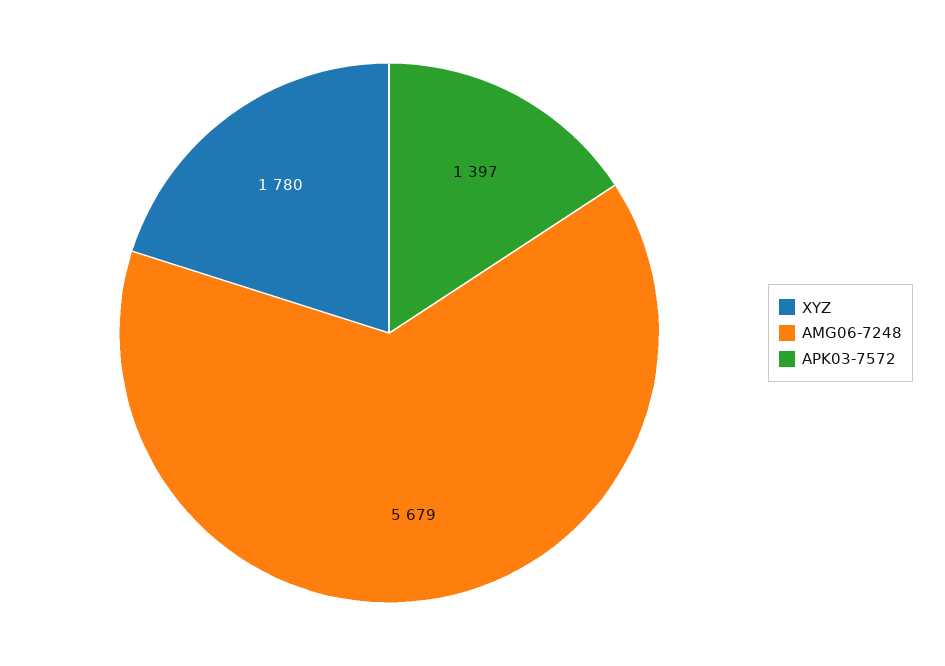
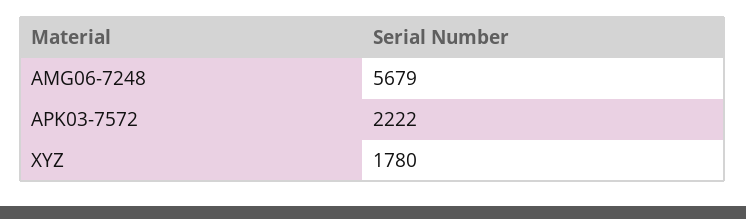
APK03-7572: 1397 -> 2222

